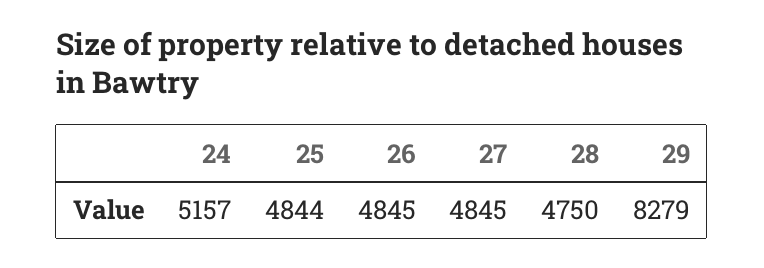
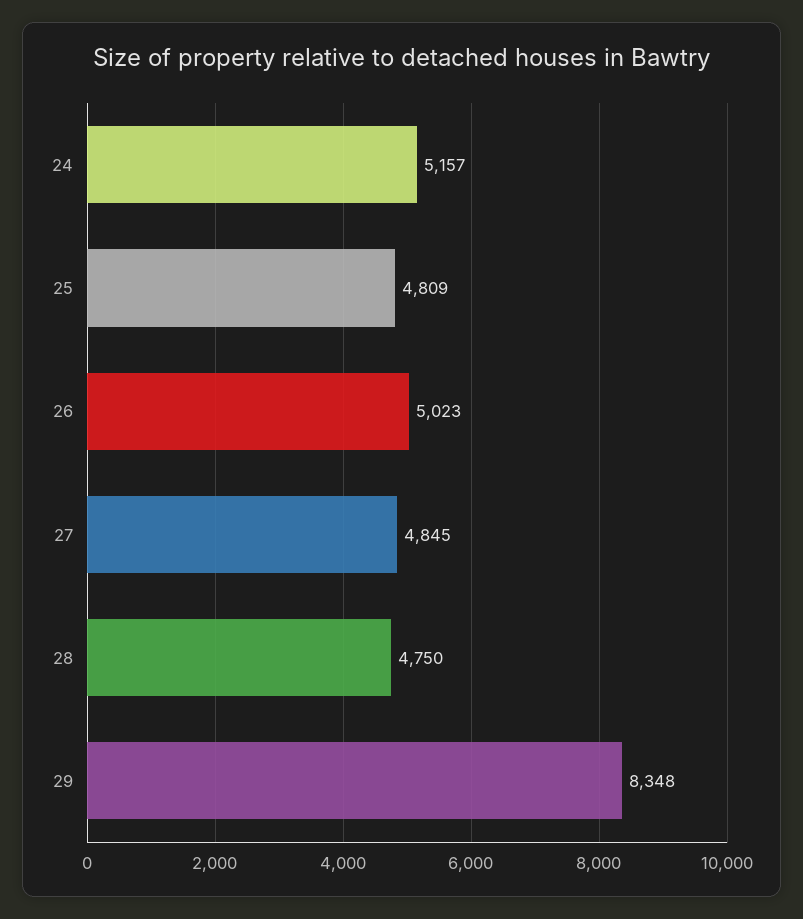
25: 4844 -> 4809
26: 4845 -> 5023
29: 8279 -> 8348

